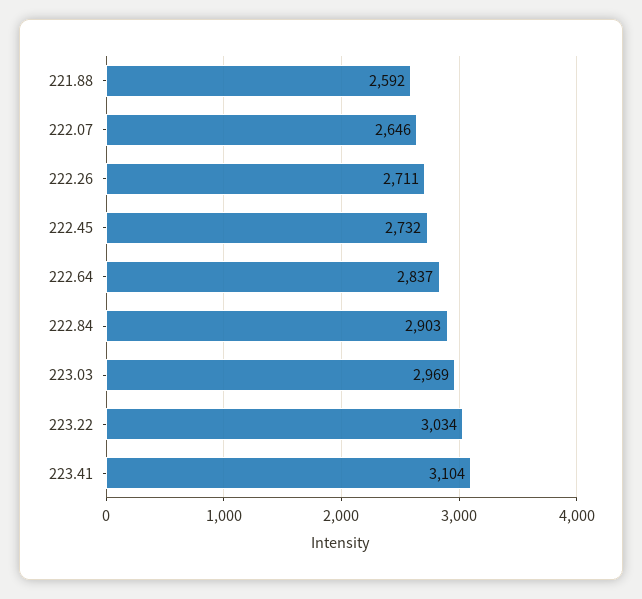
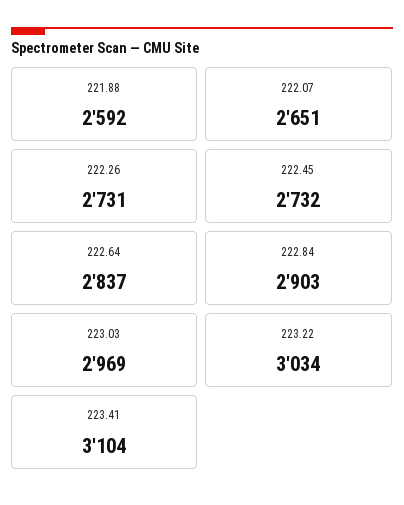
222.07: 2646 -> 2651
222.26: 2711 -> 2731

